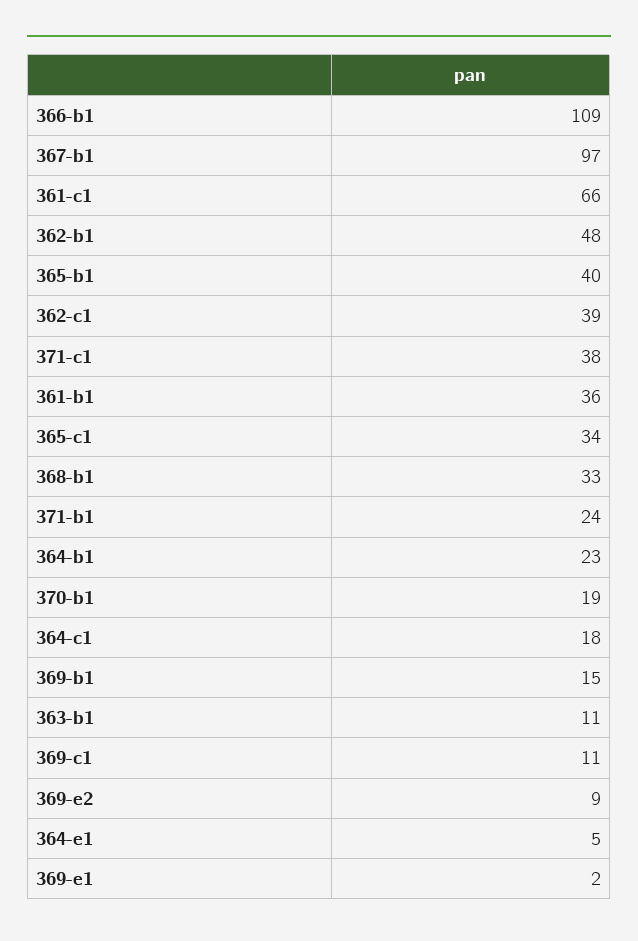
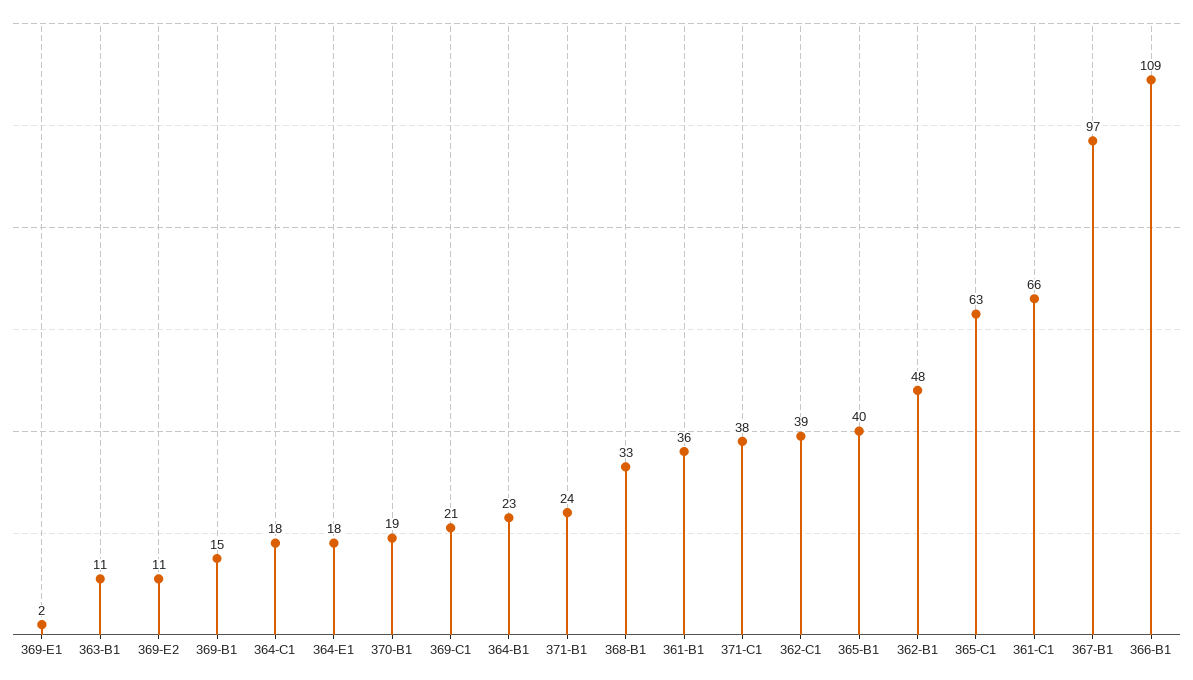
365-c1: 34 -> 63
369-c1: 11 -> 21
369-e2: 9 -> 11
364-e1: 5 -> 18

